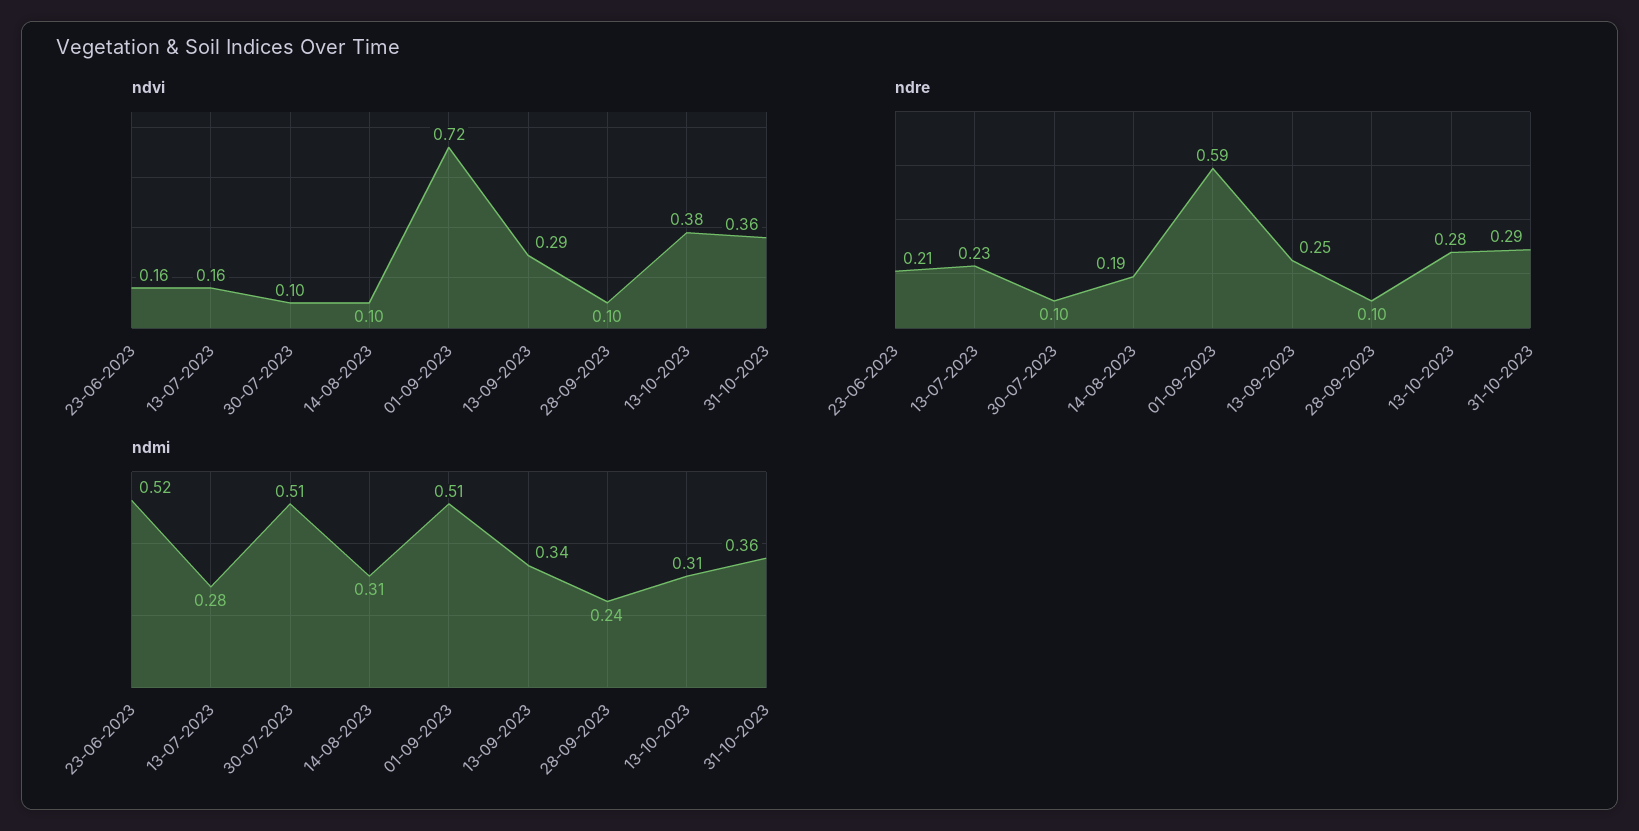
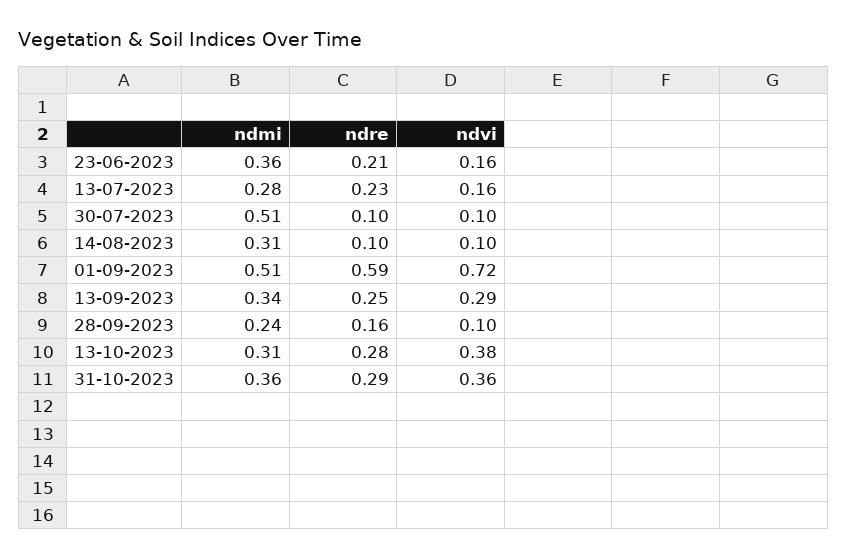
ndre, 14-08-2023: 0.19 -> 0.1
ndre, 28-09-2023: 0.1 -> 0.16
ndmi, 23-06-2023: 0.52 -> 0.36

